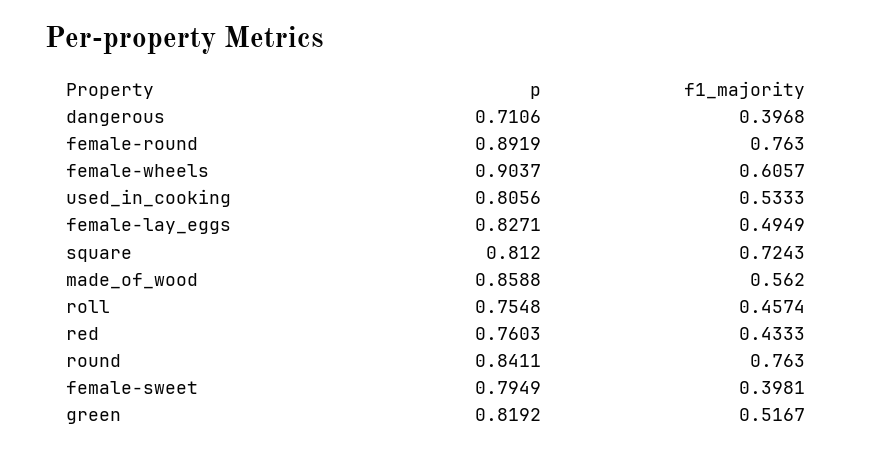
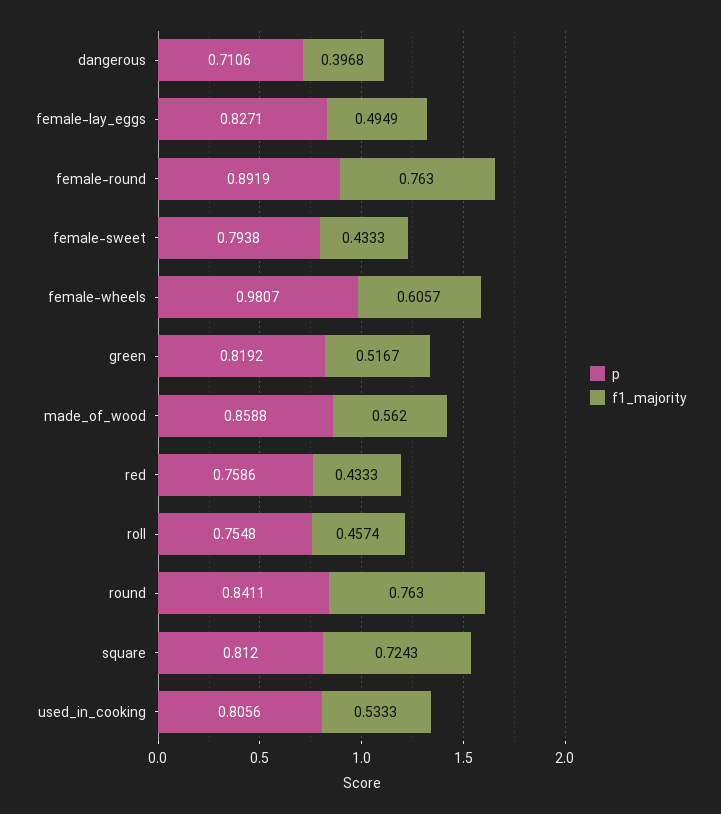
p, female-wheels: 0.9037 -> 0.9807
p, red: 0.7603 -> 0.7586
p, female-sweet: 0.7949 -> 0.7938
f1_majority, female-sweet: 0.3981 -> 0.4333

